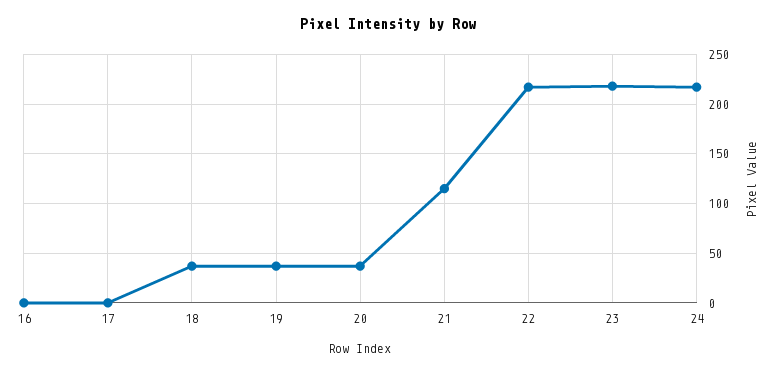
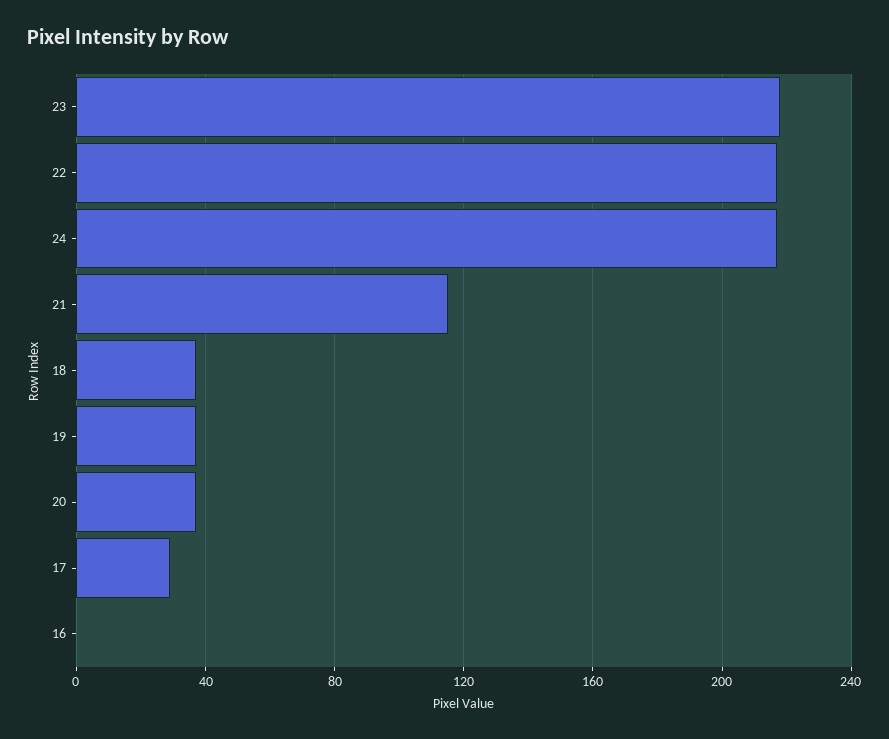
17: 0 -> 30

